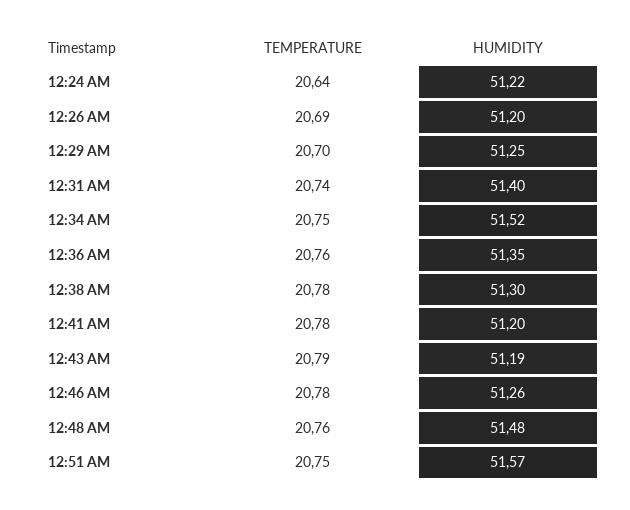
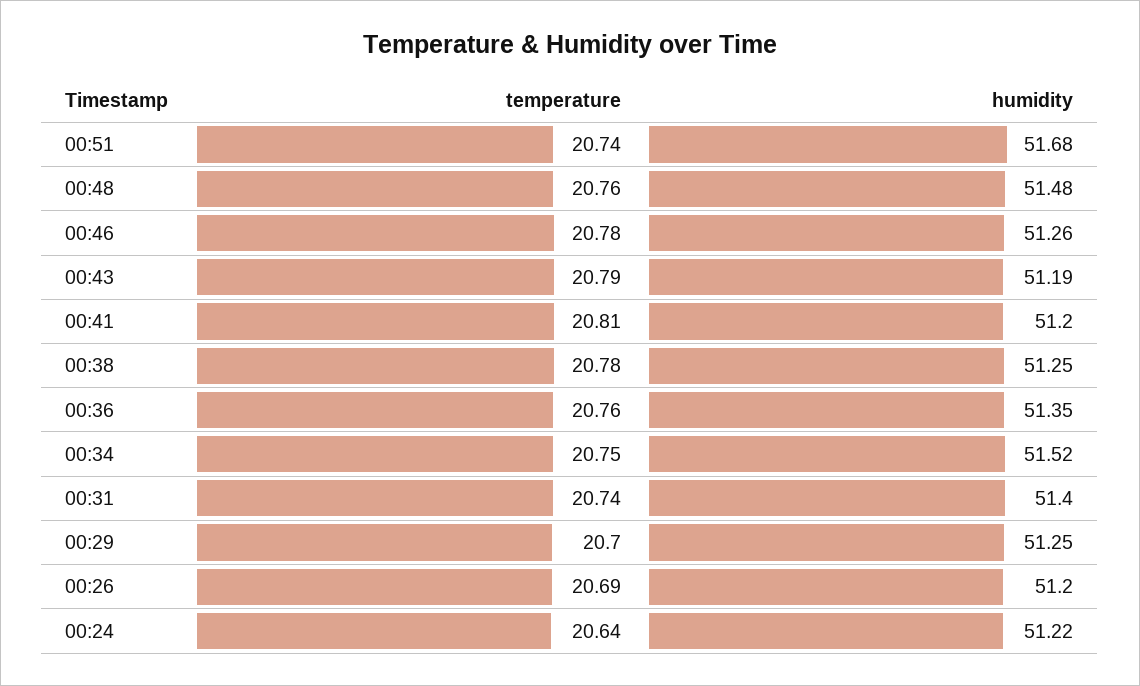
HUMIDITY, 12:38 AM: 51.3 -> 51.25
TEMPERATURE, 12:41 AM: 20.78 -> 20.81
TEMPERATURE, 12:51 AM: 20.75 -> 20.74
HUMIDITY, 12:51 AM: 51.57 -> 51.68

